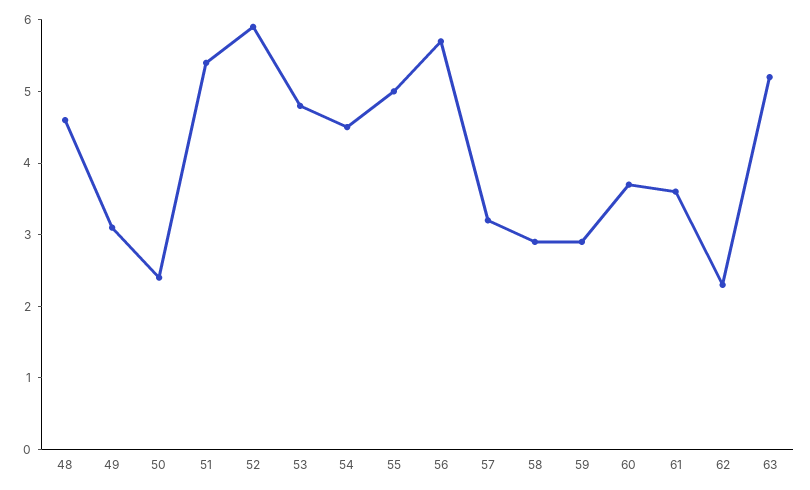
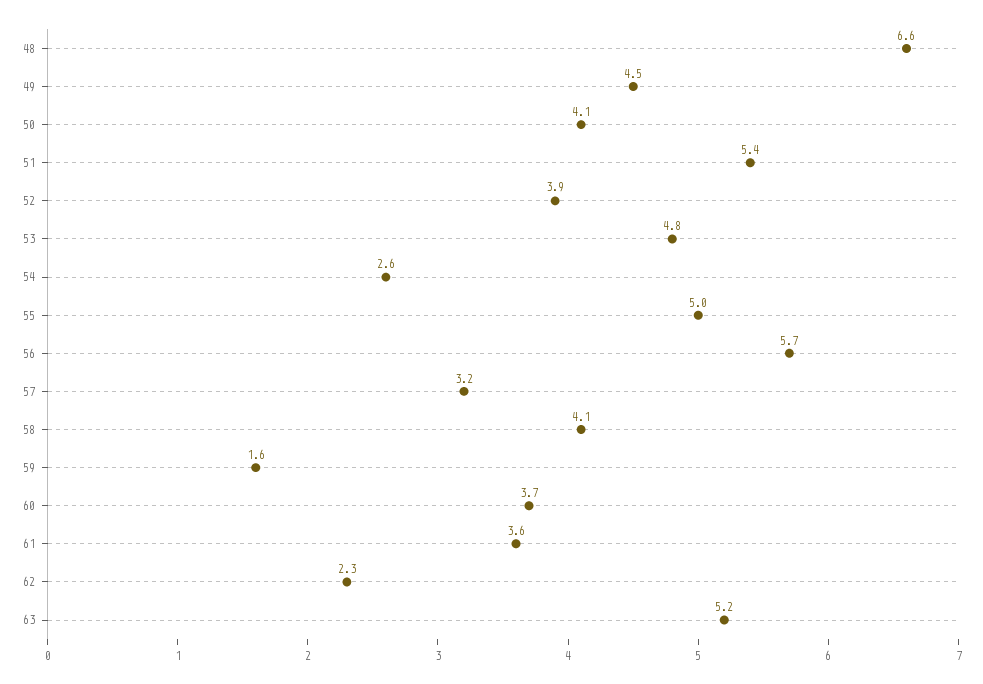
48: 4.5 -> 6.6
49: 3 -> 4.5
50: 2.5 -> 4.1
52: 6 -> 3.9
54: 4.5 -> 2.6
58: 3 -> 4.1
59: 3 -> 1.6

